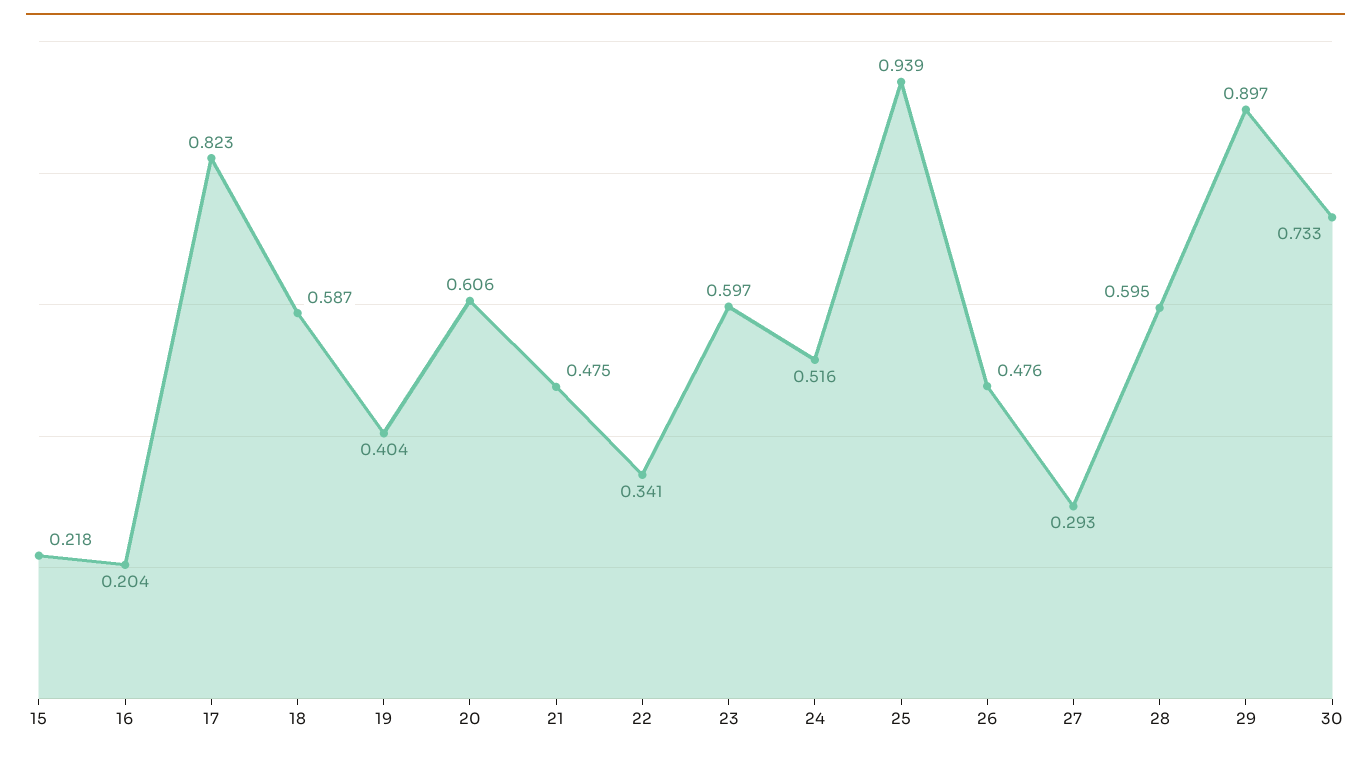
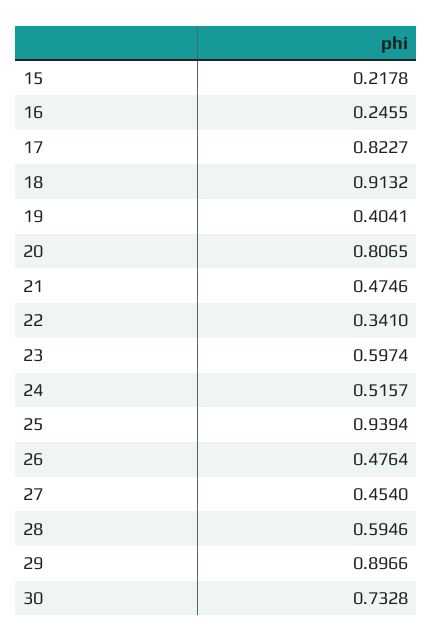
16: 0.204 -> 0.2455
18: 0.587 -> 0.9132
20: 0.606 -> 0.8065
27: 0.293 -> 0.454

